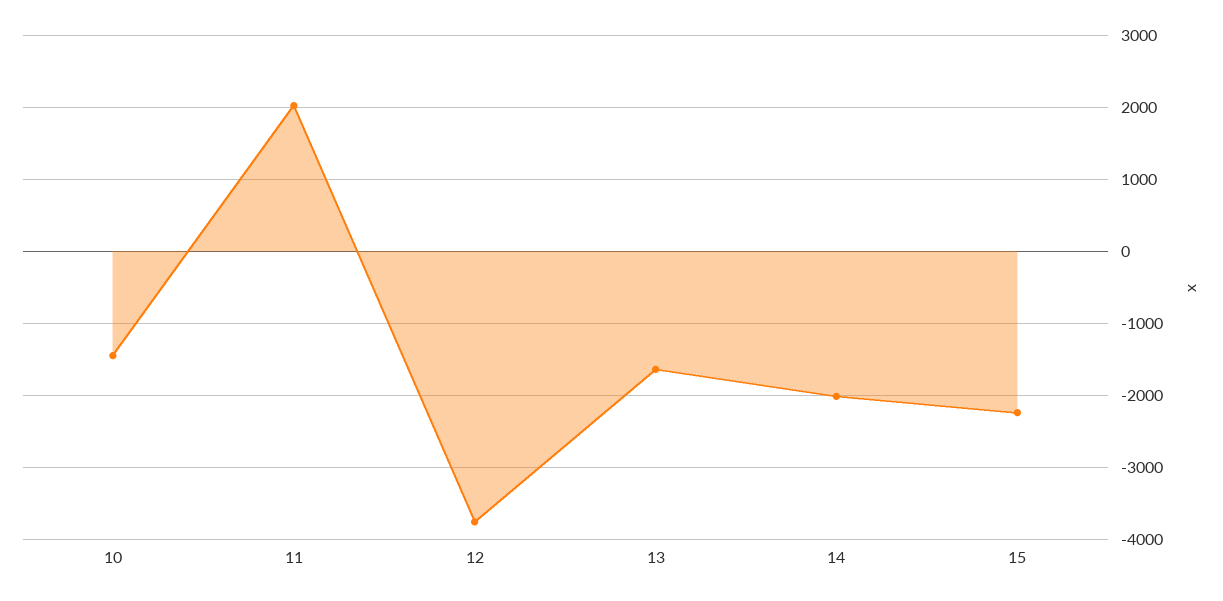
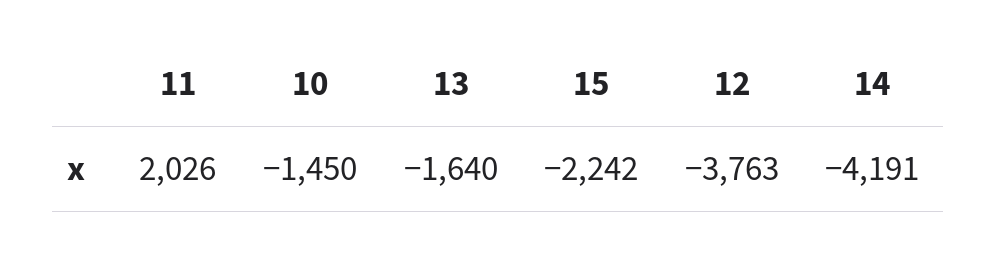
14: -2000 -> -4191

